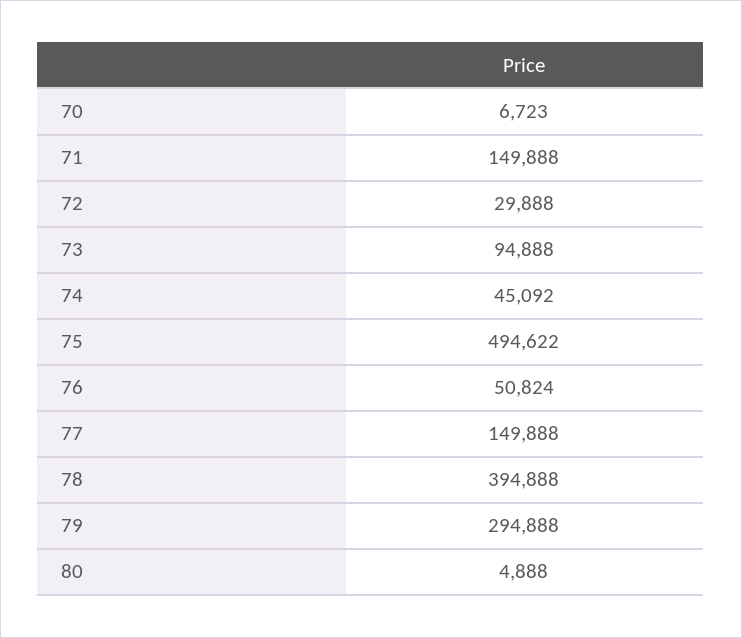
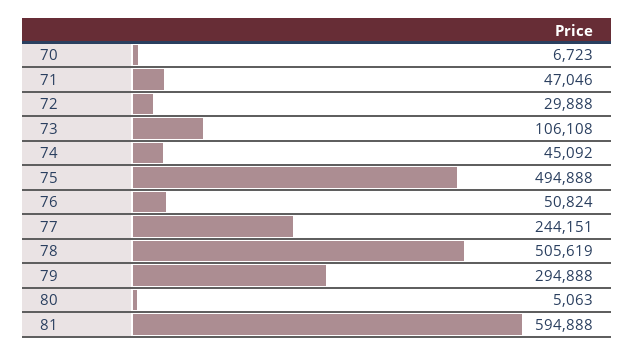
71: 149888 -> 47046
73: 94888 -> 106108
75: 494622 -> 494888
77: 149888 -> 244151
78: 394888 -> 505619
80: 4888 -> 5063
81: none -> 594888

